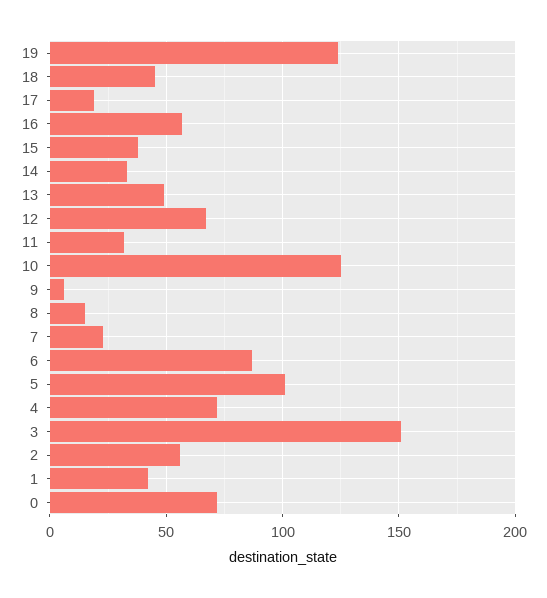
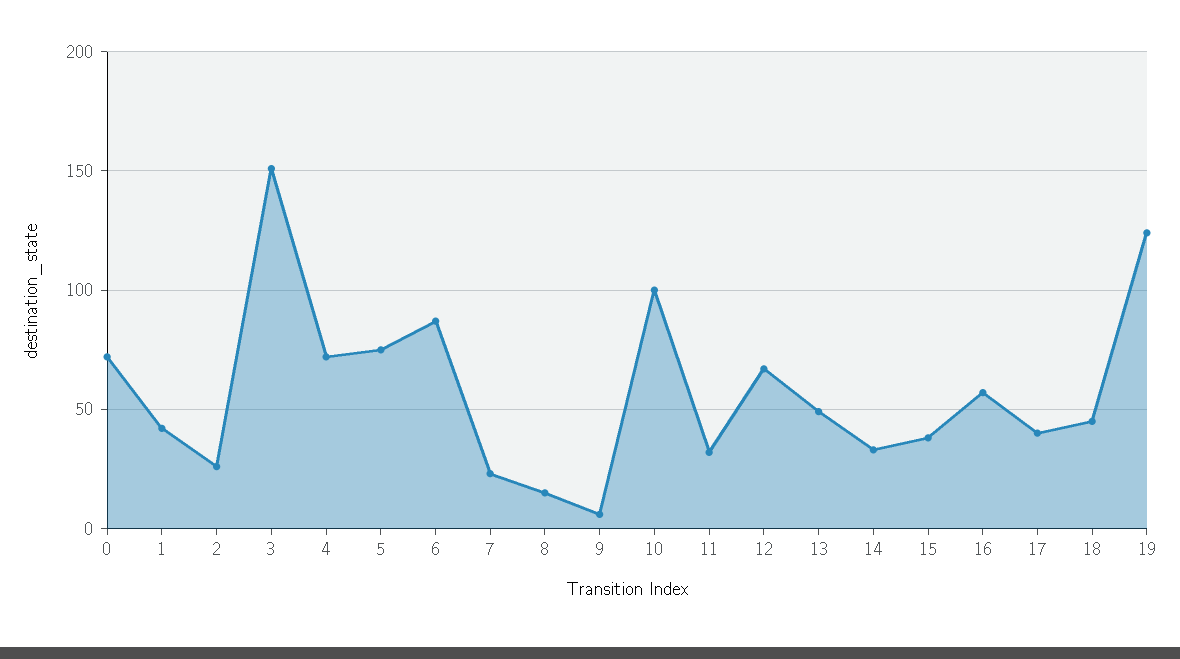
17: 20 -> 40
10: 125 -> 100
5: 100 -> 75
2: 55 -> 25

